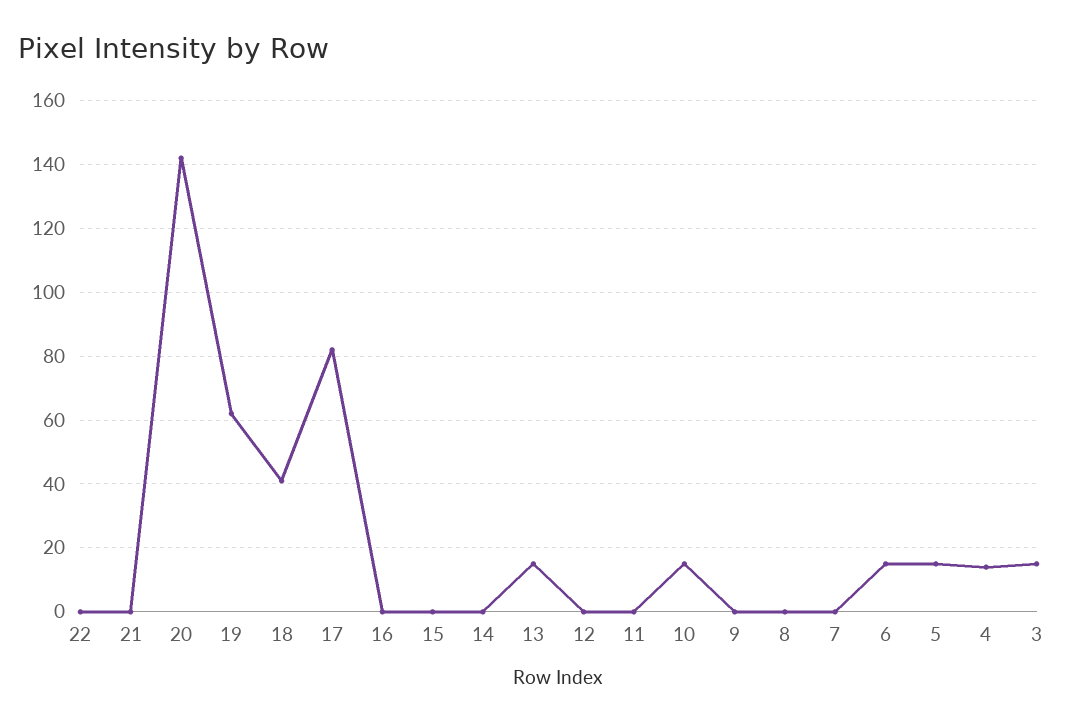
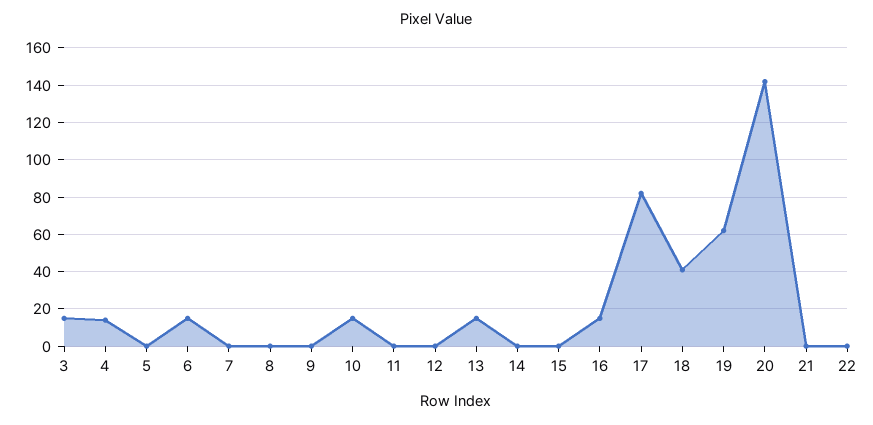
16: 0 -> 15
5: 15 -> 0

